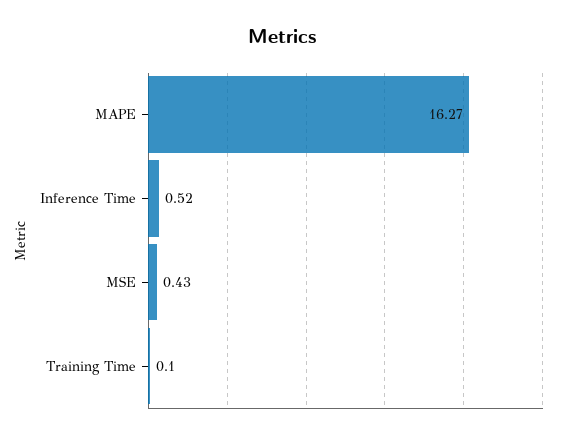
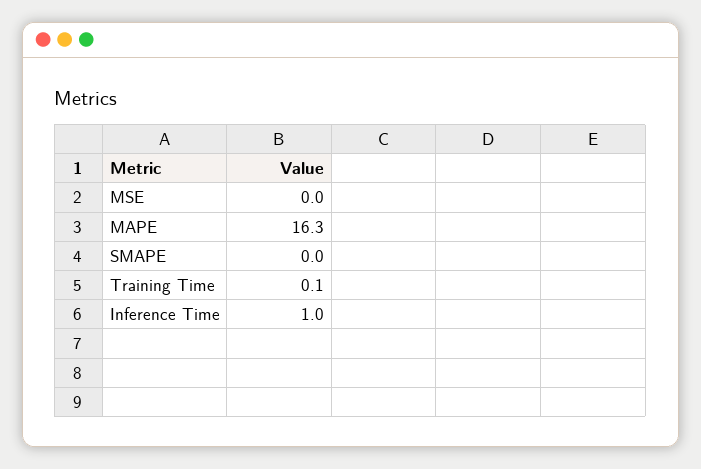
Inference Time: 0.52 -> 1
MSE: 0.43 -> 0
SMAPE: none -> 0

